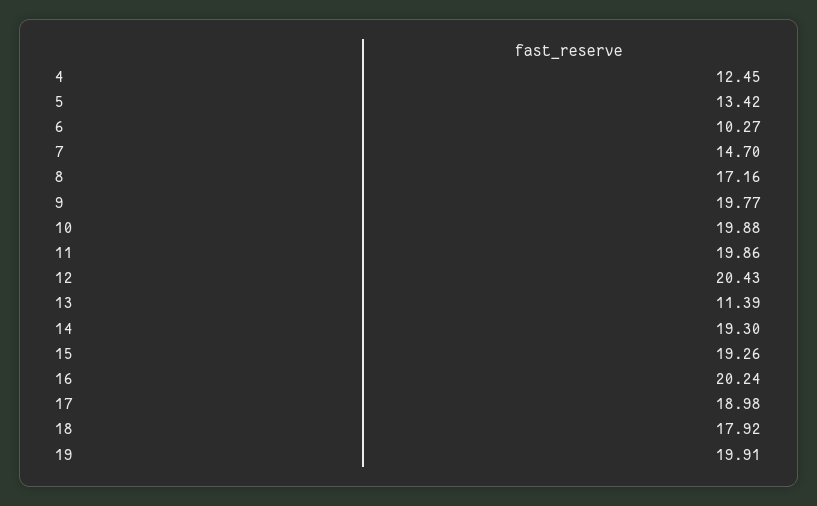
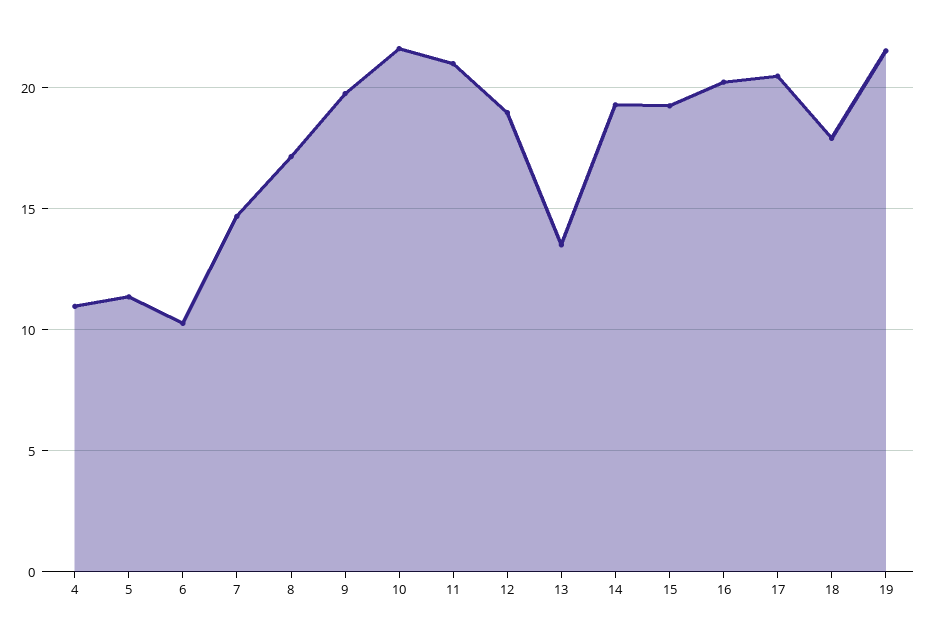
4: 12.45 -> 11
5: 13.42 -> 11.5
10: 19.88 -> 21.5
11: 19.86 -> 21
12: 20.43 -> 19
13: 11.39 -> 13.5
17: 18.98 -> 20.5
19: 19.91 -> 21.5

